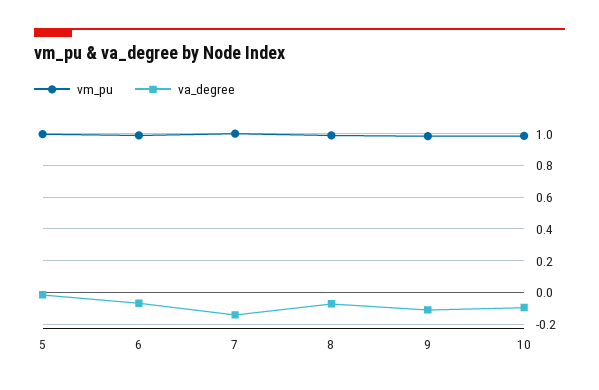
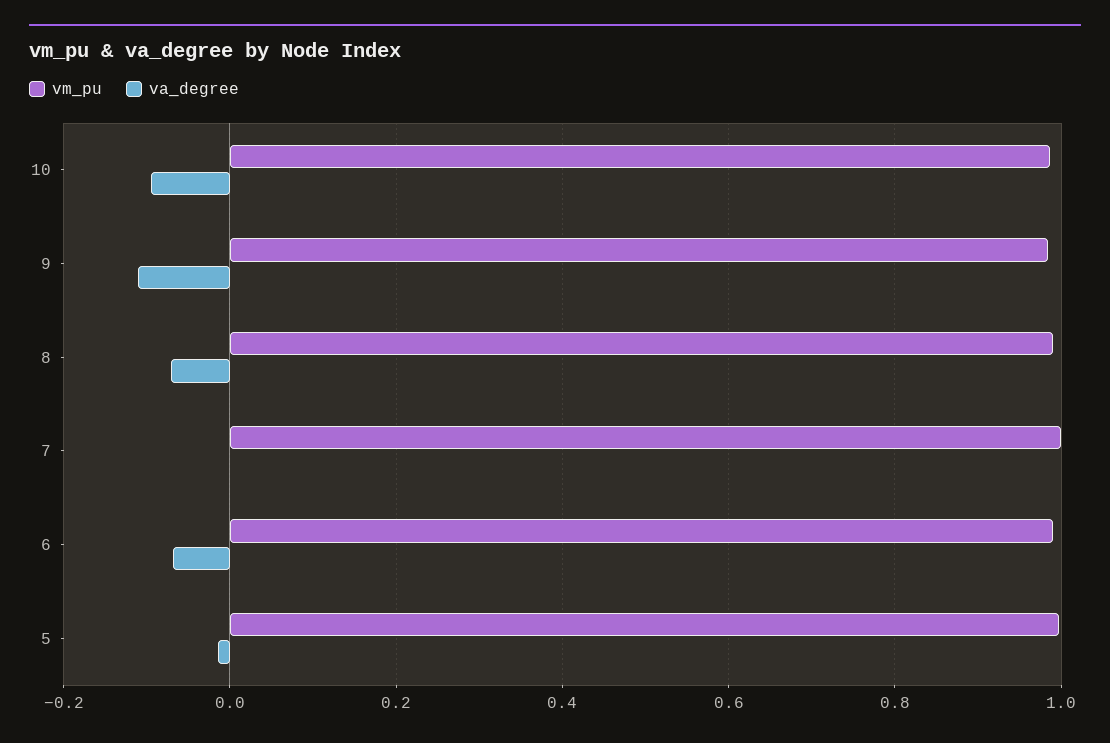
va_degree, 7: -0.15 -> 0

